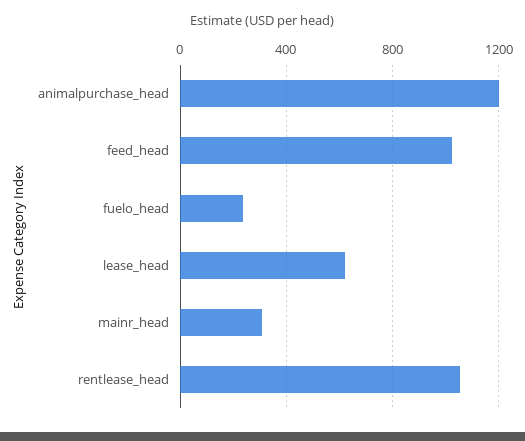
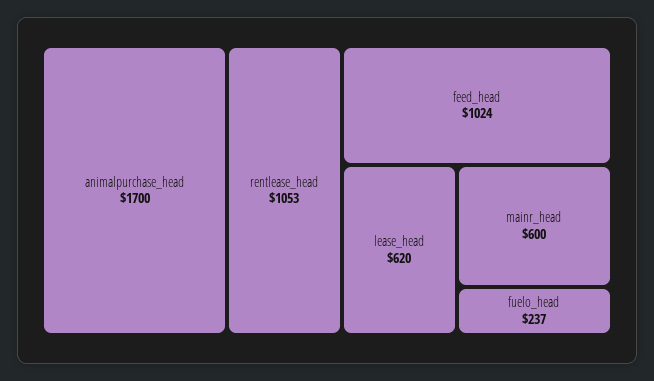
animalpurchase_head: 1200 -> 1700
mainr_head: 300 -> 600

